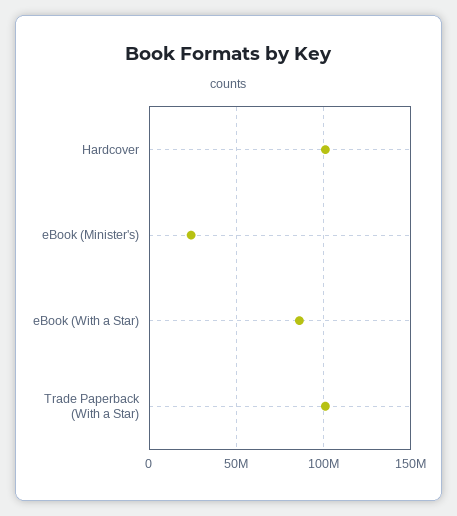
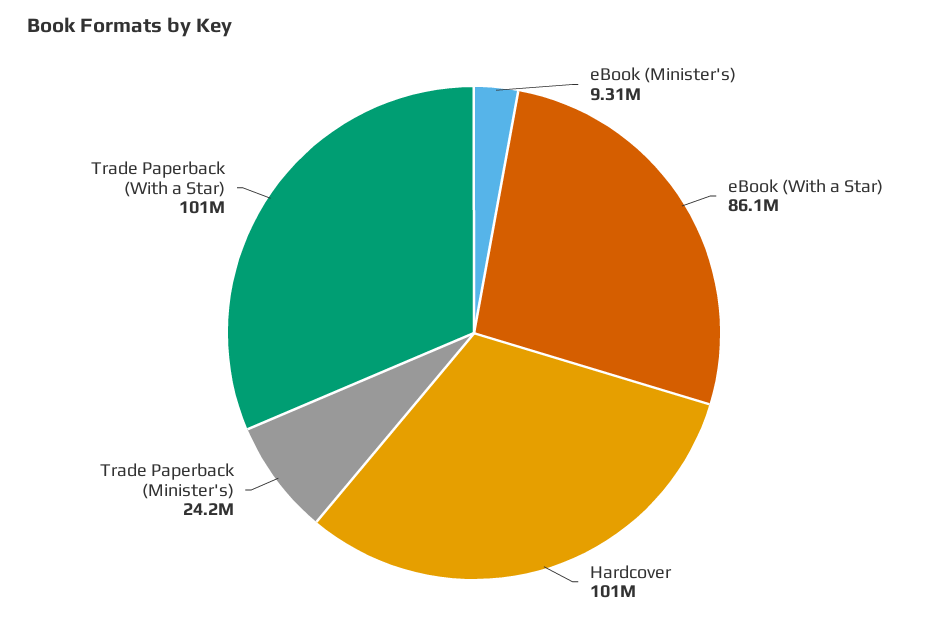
eBook (Minister's): 25000000 -> 9310000
Trade Paperback (Minister's): none -> 24200000

